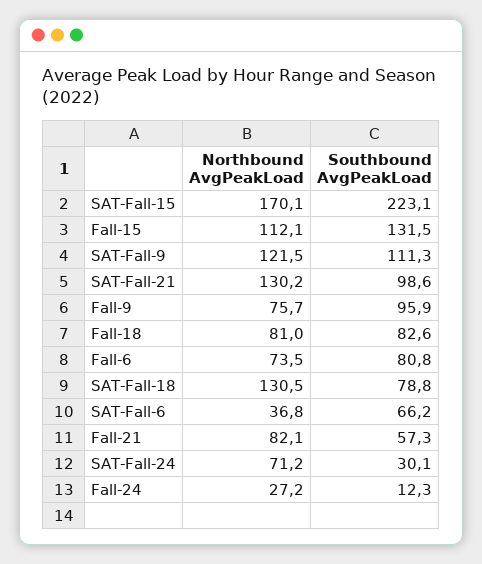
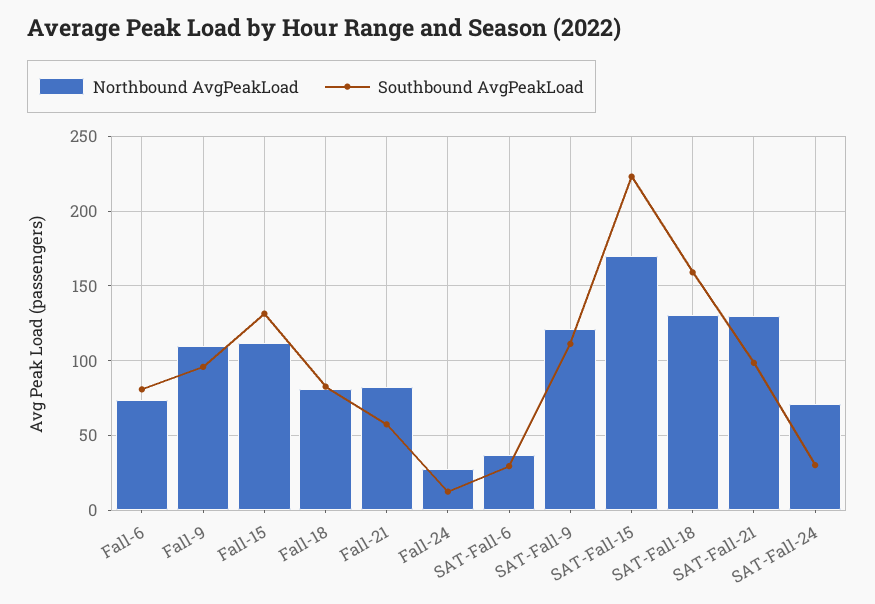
Northbound AvgPeakLoad, Fall-9: 75.7 -> 110
Southbound AvgPeakLoad, SAT-Fall-18: 78.8 -> 160
Southbound AvgPeakLoad, SAT-Fall-6: 66.2 -> 30

